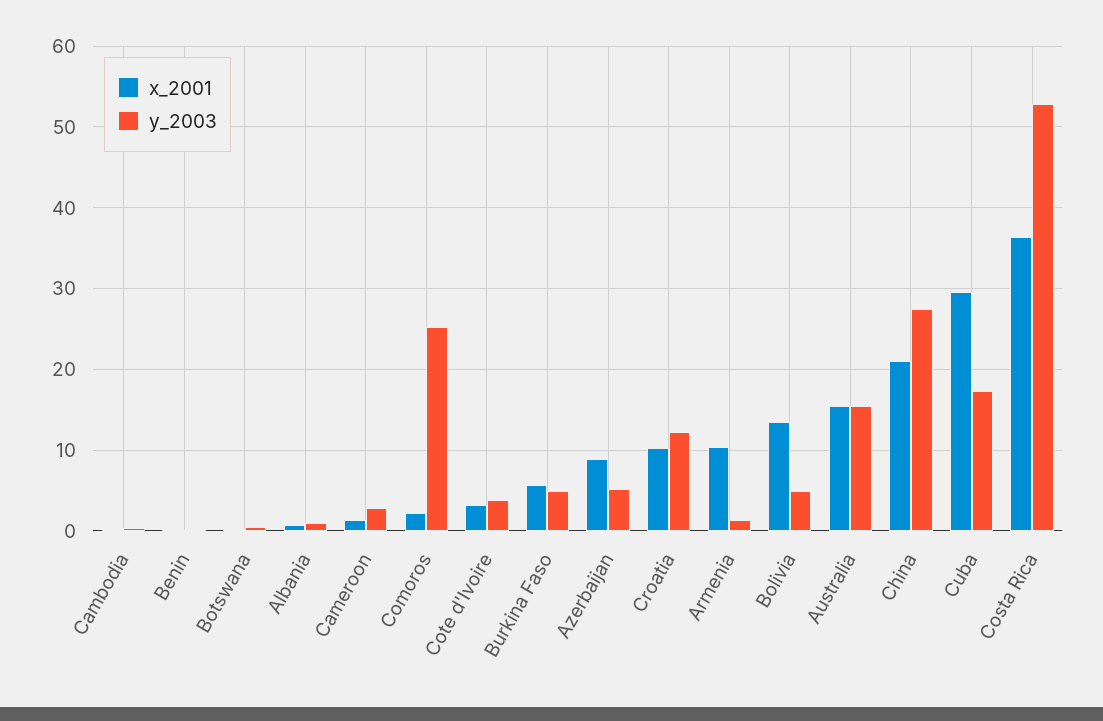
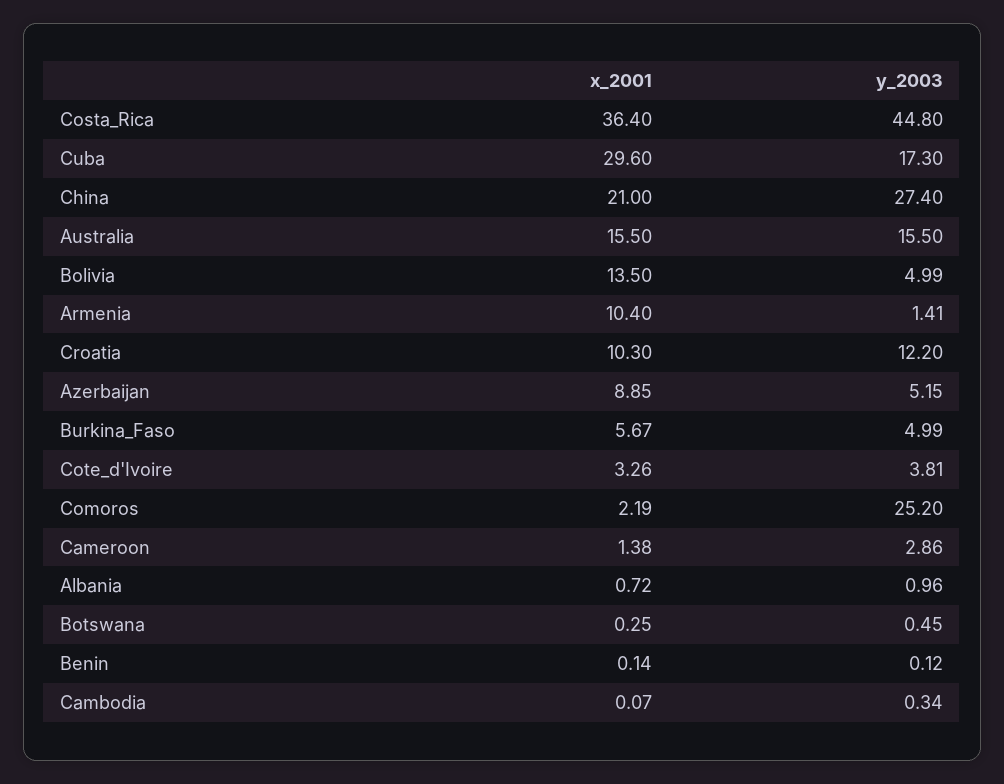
y_2003, Costa Rica: 53 -> 44.8

